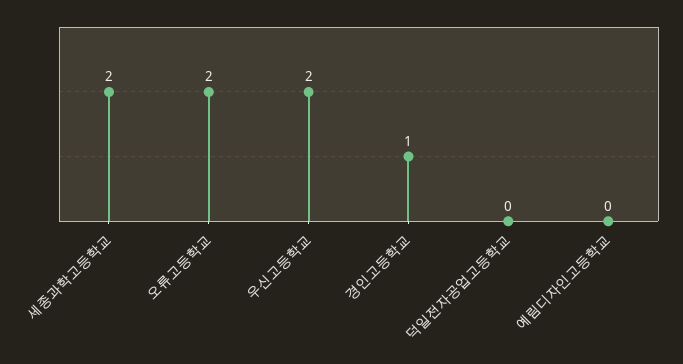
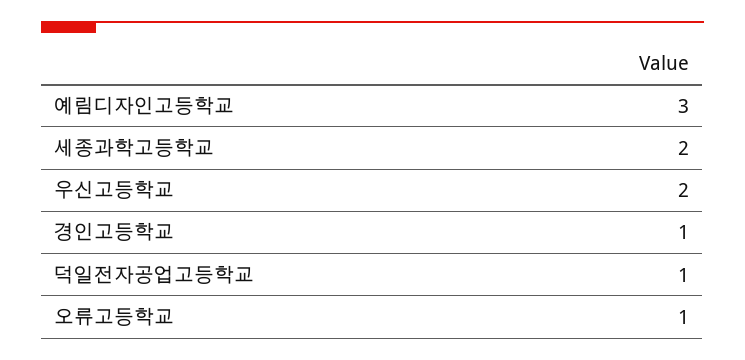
오류고등학교: 2 -> 1
덕일전자공업고등학교: 0 -> 1
예림디자인고등학교: 0 -> 3

